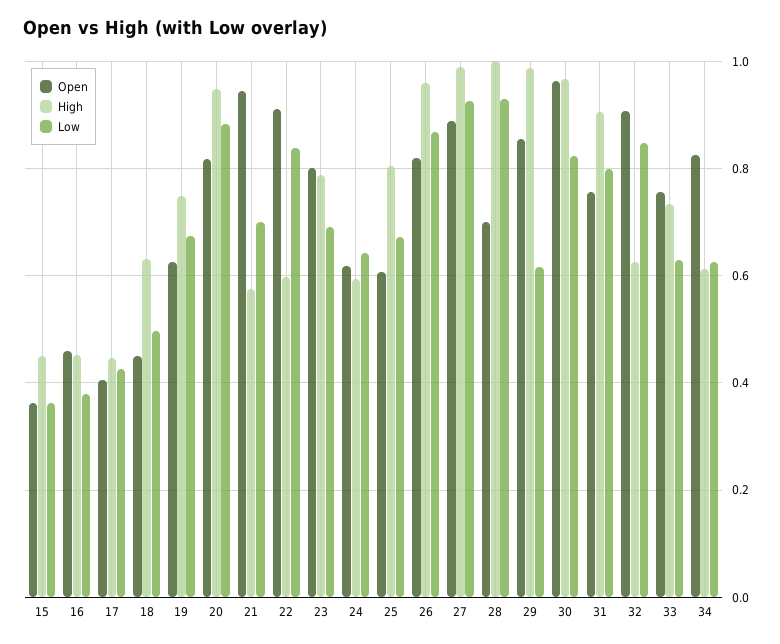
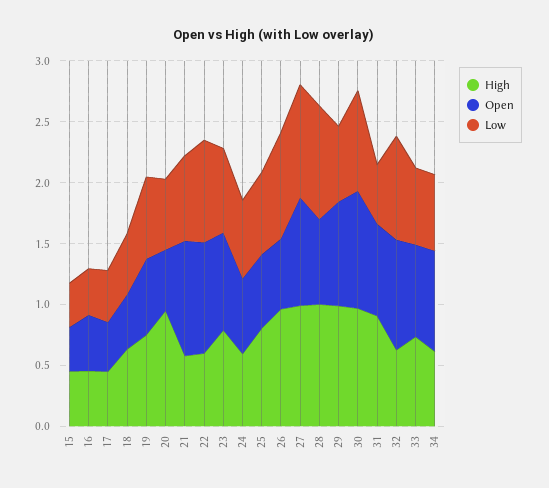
Open, 20: 0.82 -> 0.5
Low, 20: 0.88 -> 0.6
Open, 26: 0.82 -> 0.6
Low, 31: 0.8 -> 0.5

